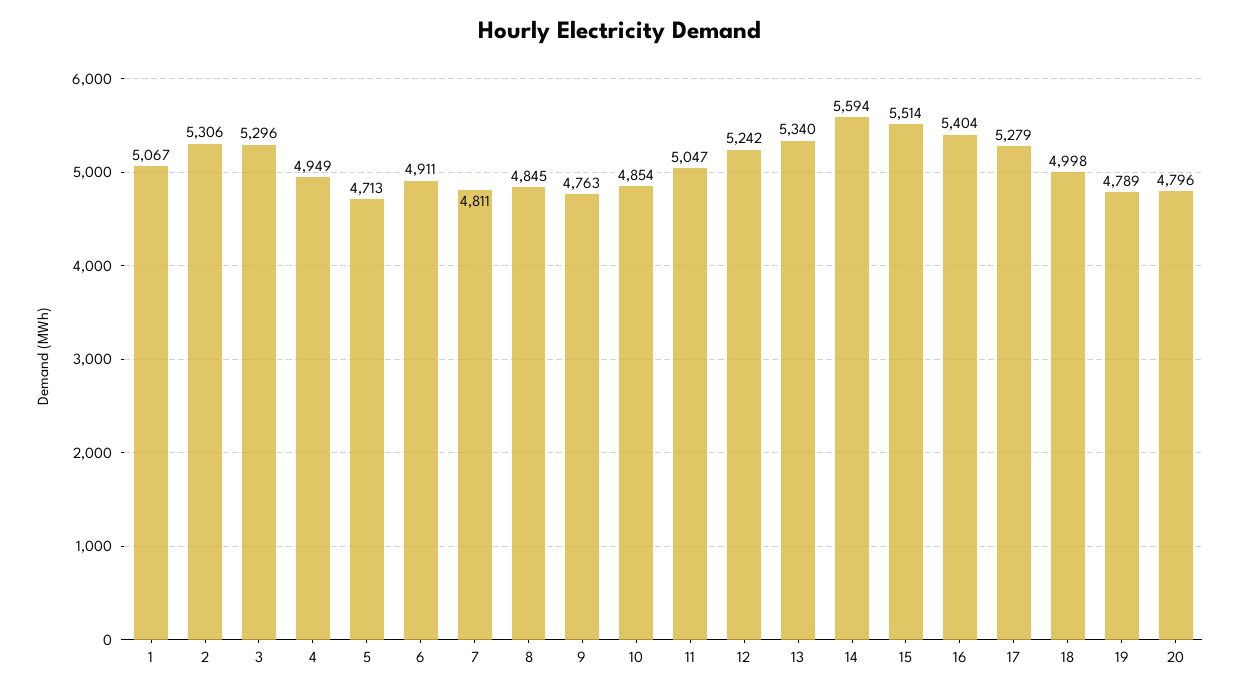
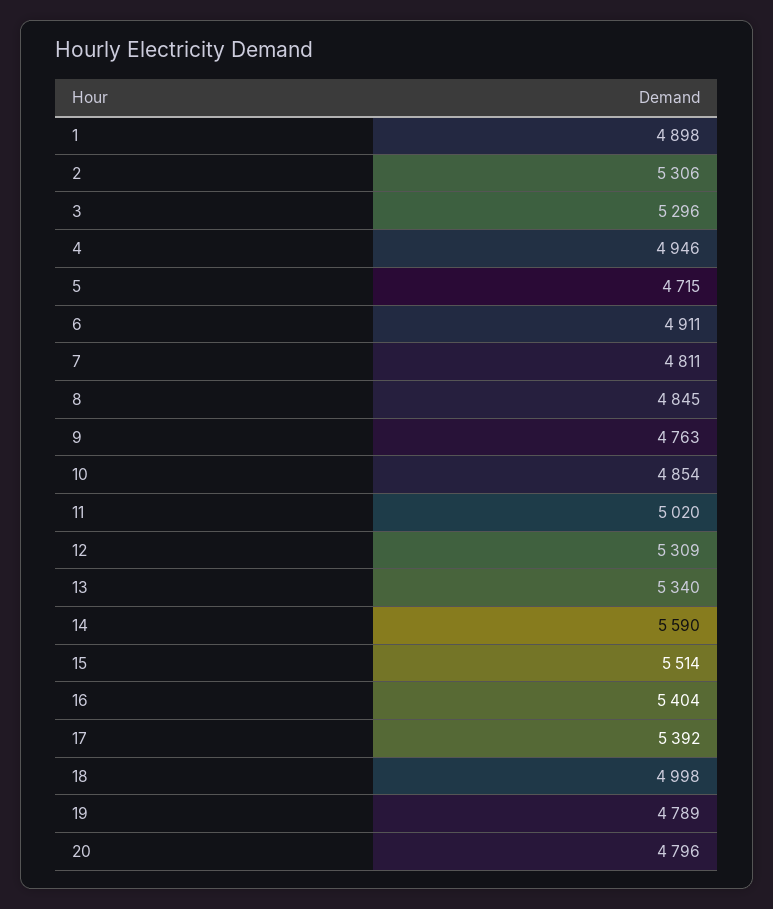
1: 5067 -> 4898
4: 4949 -> 4946
5: 4713 -> 4715
11: 5047 -> 5020
12: 5242 -> 5309
14: 5594 -> 5590
17: 5279 -> 5392

